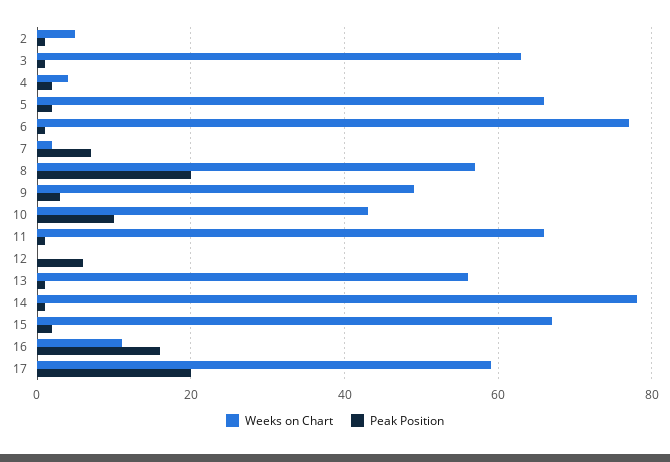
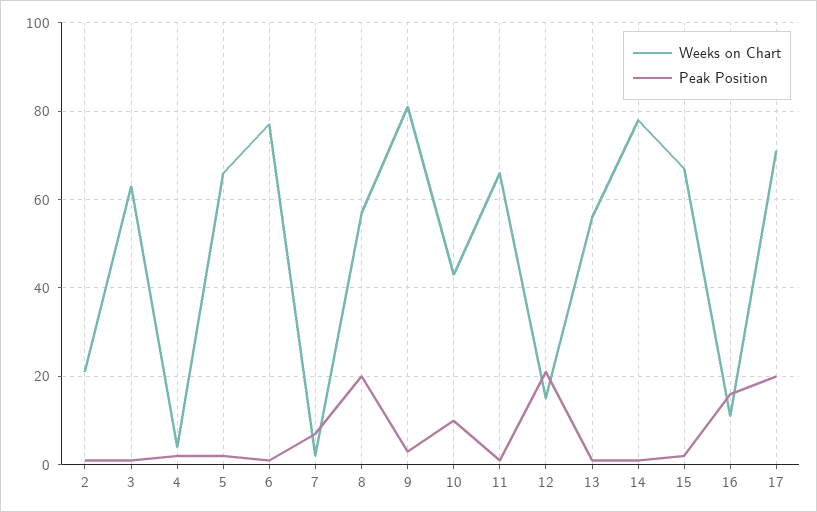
Weeks on Chart, 2: 5 -> 20
Weeks on Chart, 9: 50 -> 80
Weeks on Chart, 12: 0 -> 15
Peak Position, 12: 5 -> 20
Weeks on Chart, 17: 60 -> 70

